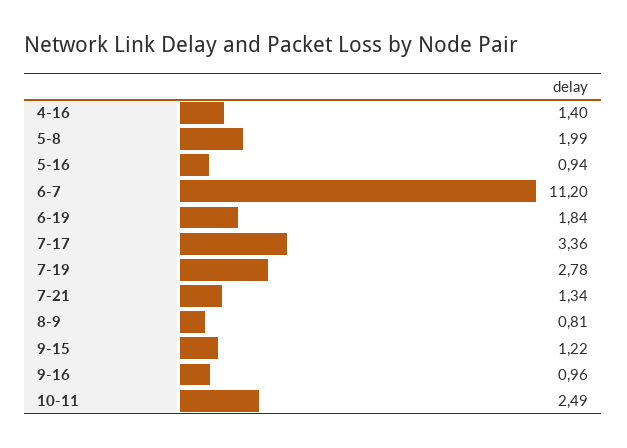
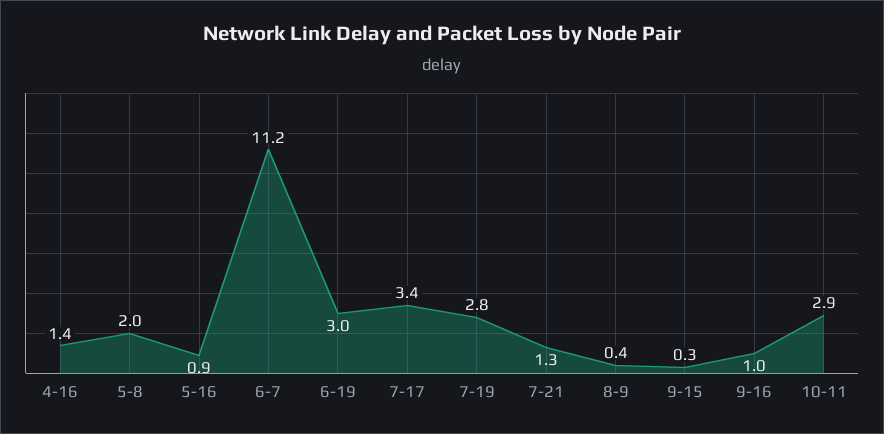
6-19: 1.84 -> 3
8-9: 0.81 -> 0.4
9-15: 1.22 -> 0.3
10-11: 2.49 -> 2.9

